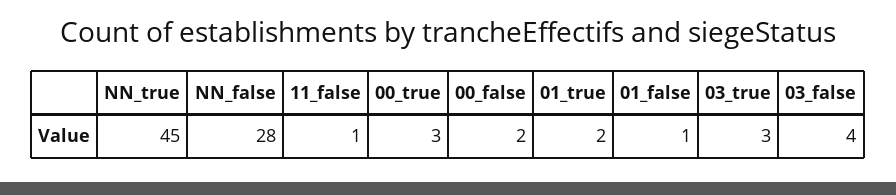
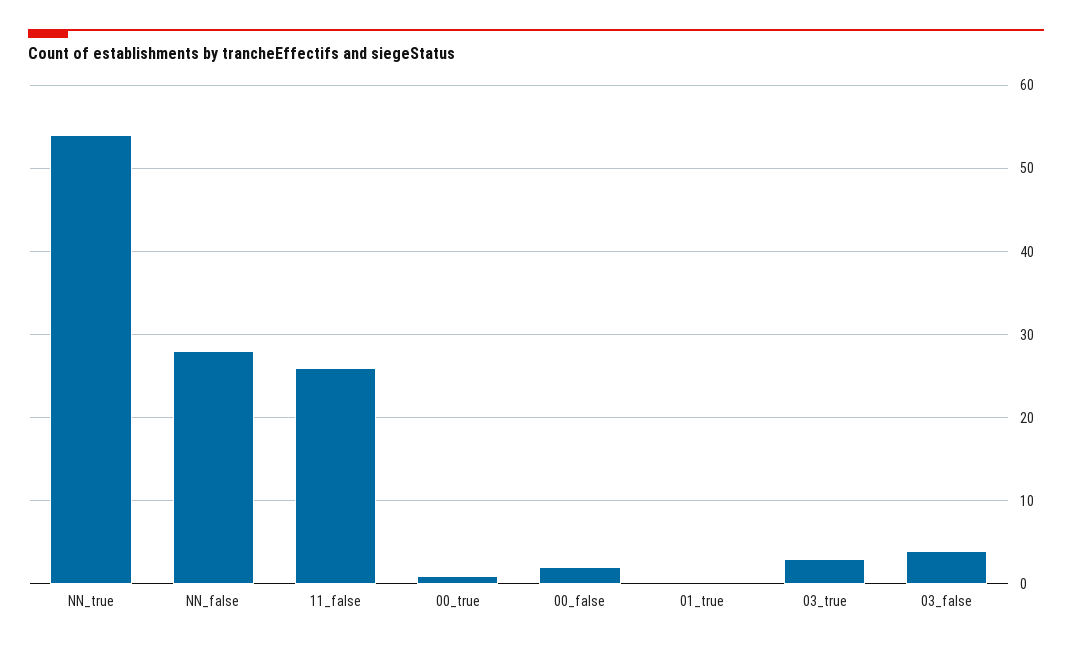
NN_true: 45 -> 54
11_false: 1 -> 26
00_true: 3 -> 1
01_true: 2 -> 0
01_false: 1 -> none

